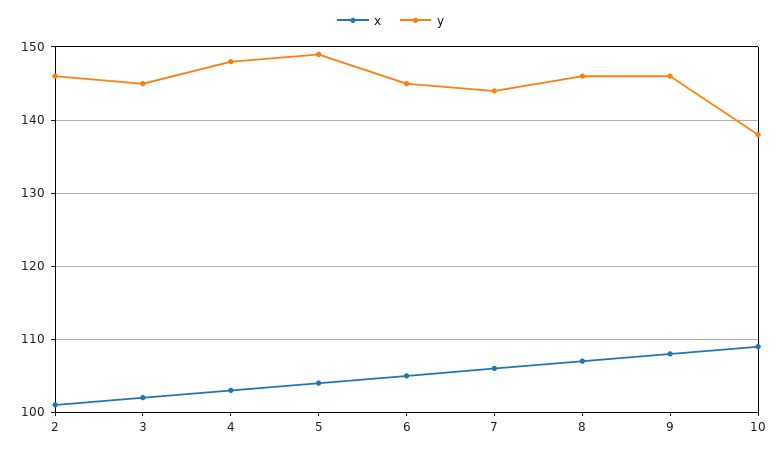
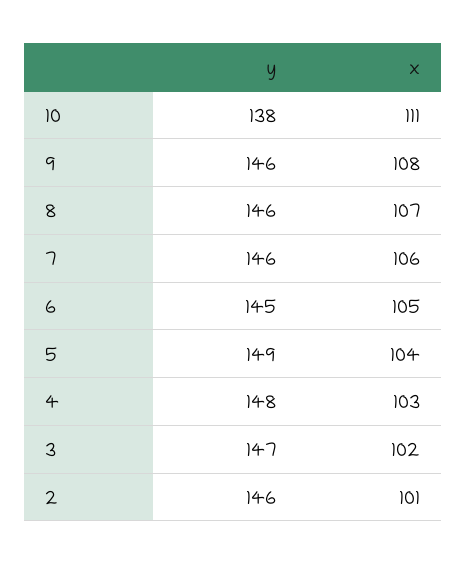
y, 3: 145 -> 147
y, 7: 144 -> 146
x, 10: 109 -> 111

